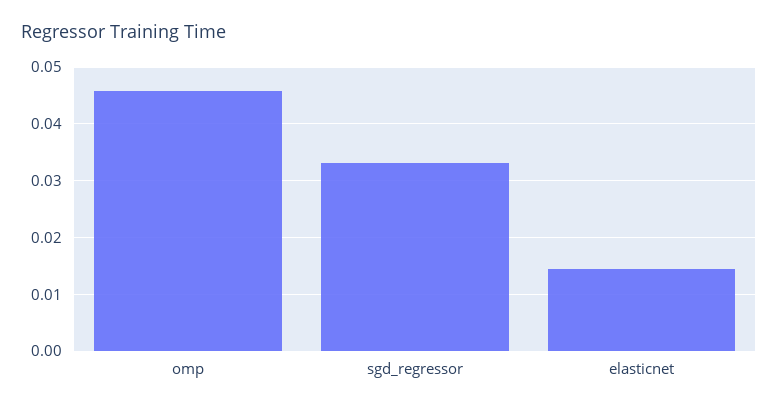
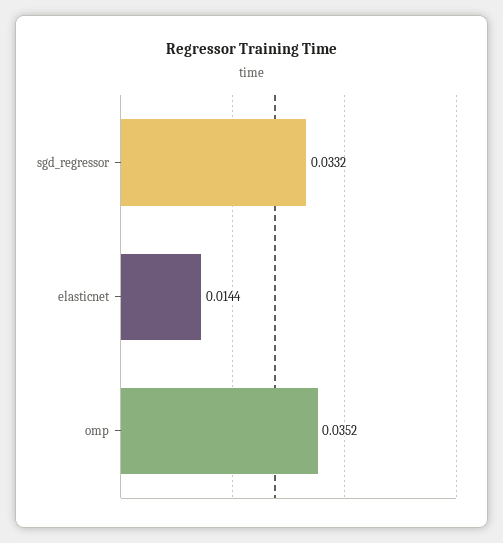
omp: 0.046 -> 0.0352

